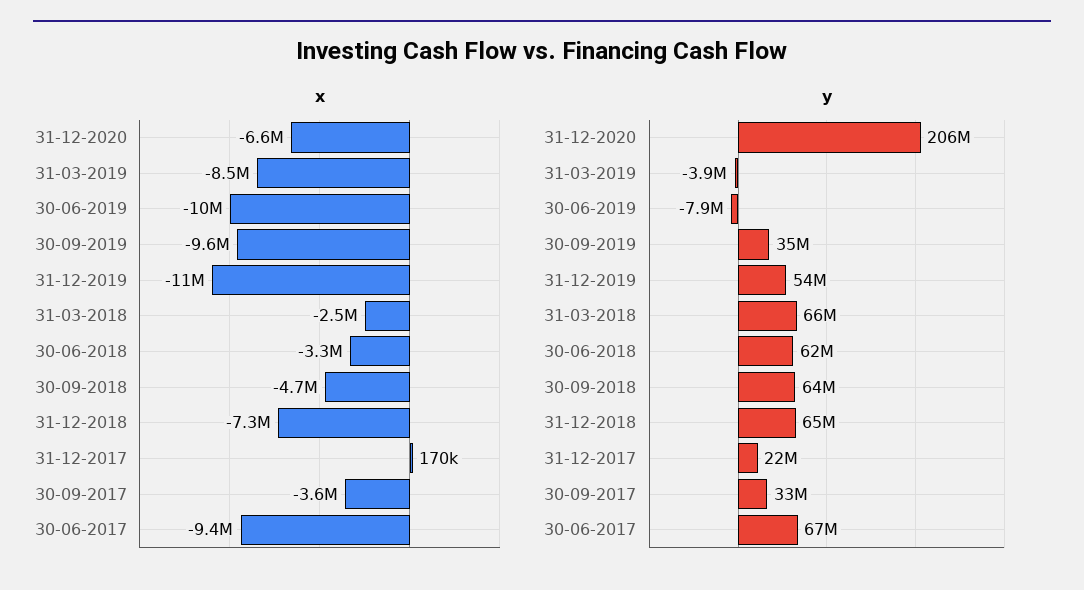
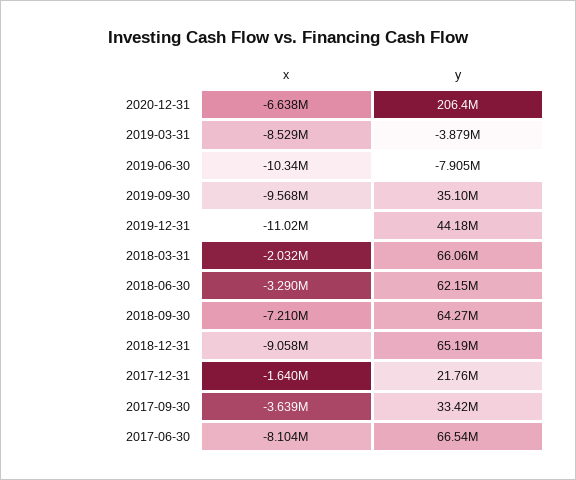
x, 31-03-2018: -2500000 -> -2032000
x, 30-09-2018: -4700000 -> -7210000
x, 31-12-2018: -7300000 -> -9058000
x, 31-12-2017: 170000 -> -1640000
x, 30-06-2017: -9400000 -> -8104000
y, 31-12-2019: 54000000 -> 44180000

